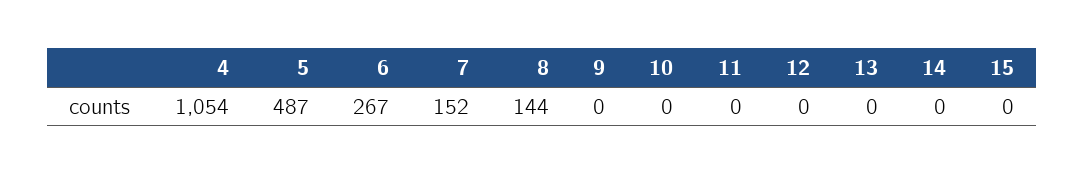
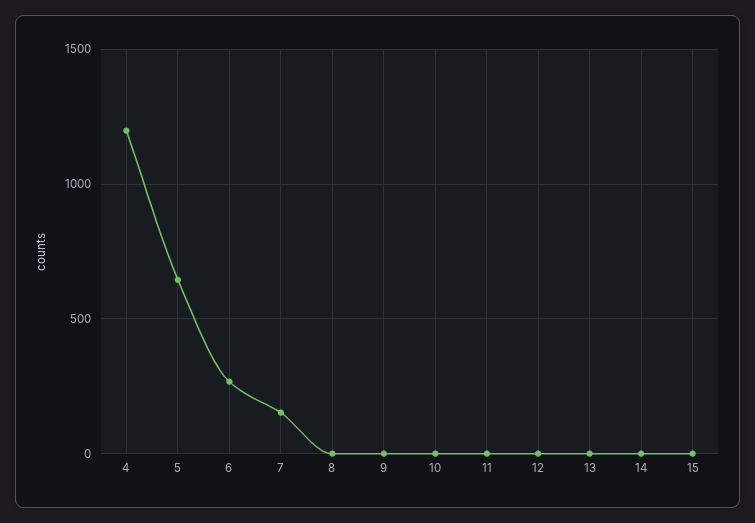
4: 1054 -> 1200
5: 487 -> 650
8: 144 -> 0

